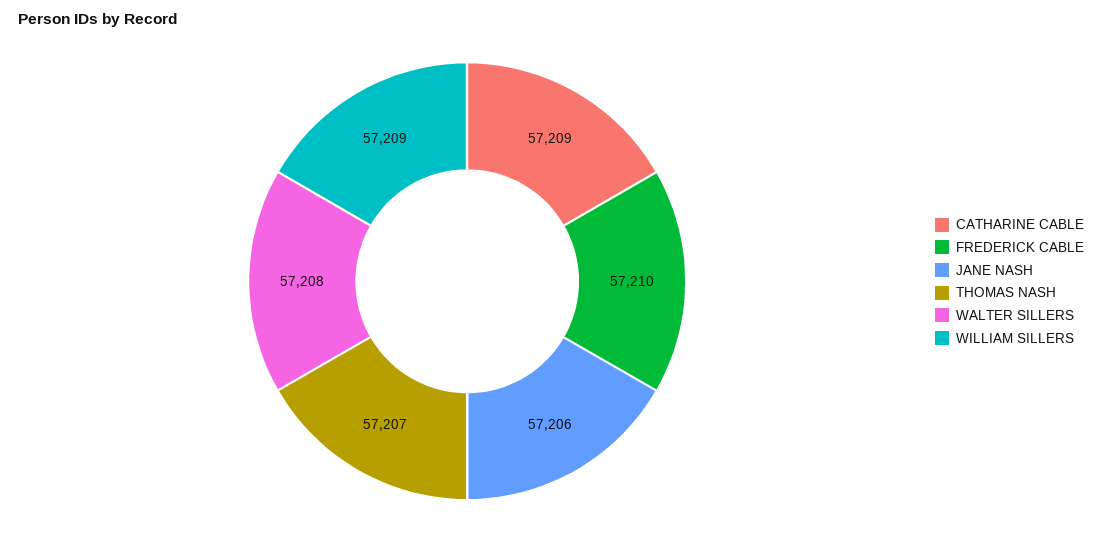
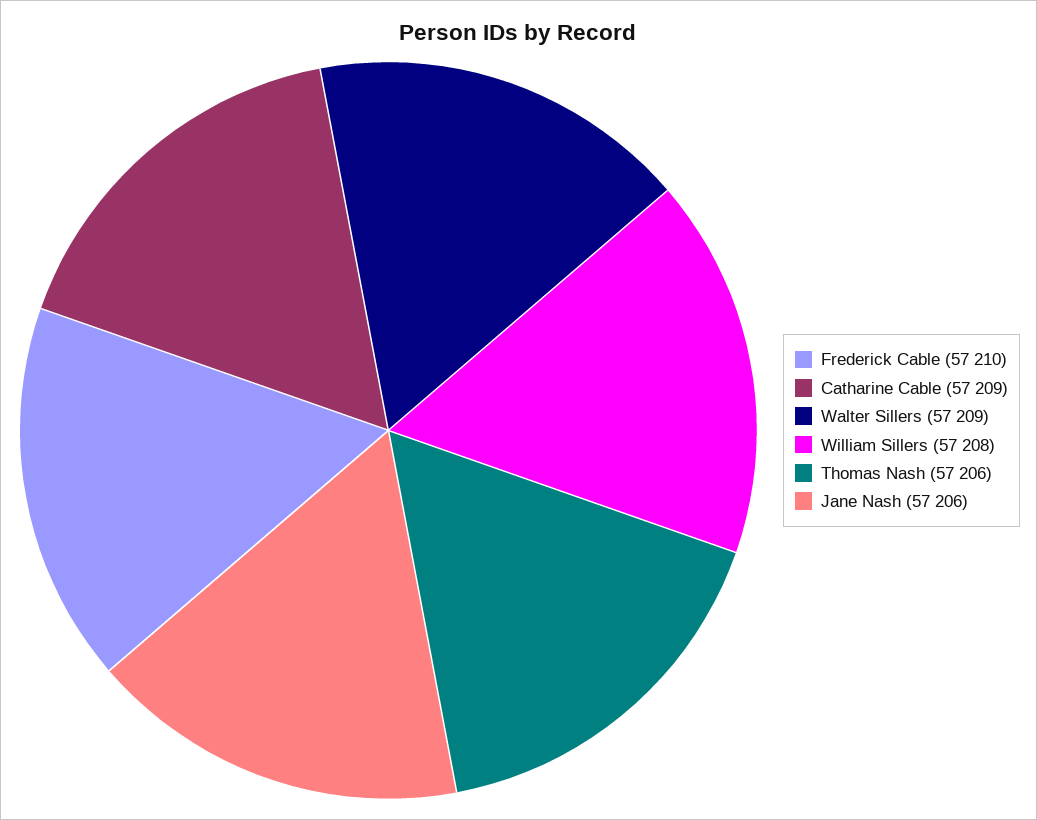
THOMAS NASH: 57207 -> 57206
WALTER SILLERS: 57208 -> 57209
WILLIAM SILLERS: 57209 -> 57208

